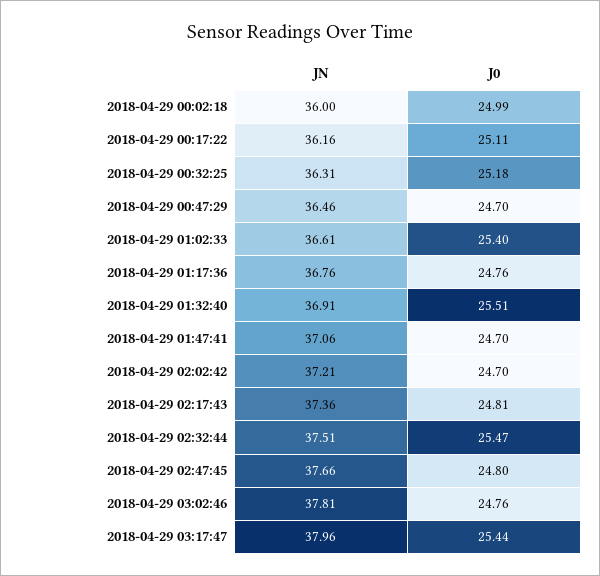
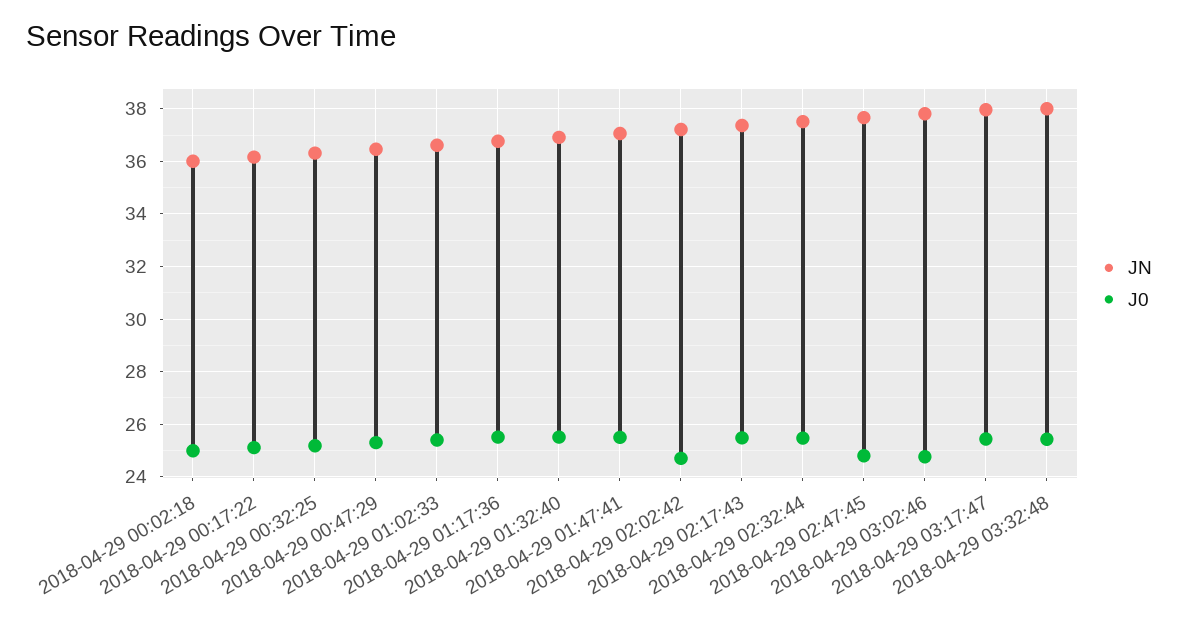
J0, 2018-04-29 00:47:29: 24.7 -> 25.25
J0, 2018-04-29 01:17:36: 24.76 -> 25.5
J0, 2018-04-29 01:47:41: 24.7 -> 25.5
J0, 2018-04-29 02:17:43: 24.81 -> 25.5
JN, 2018-04-29 03:32:48: none -> 38
J0, 2018-04-29 03:32:48: none -> 25.5

